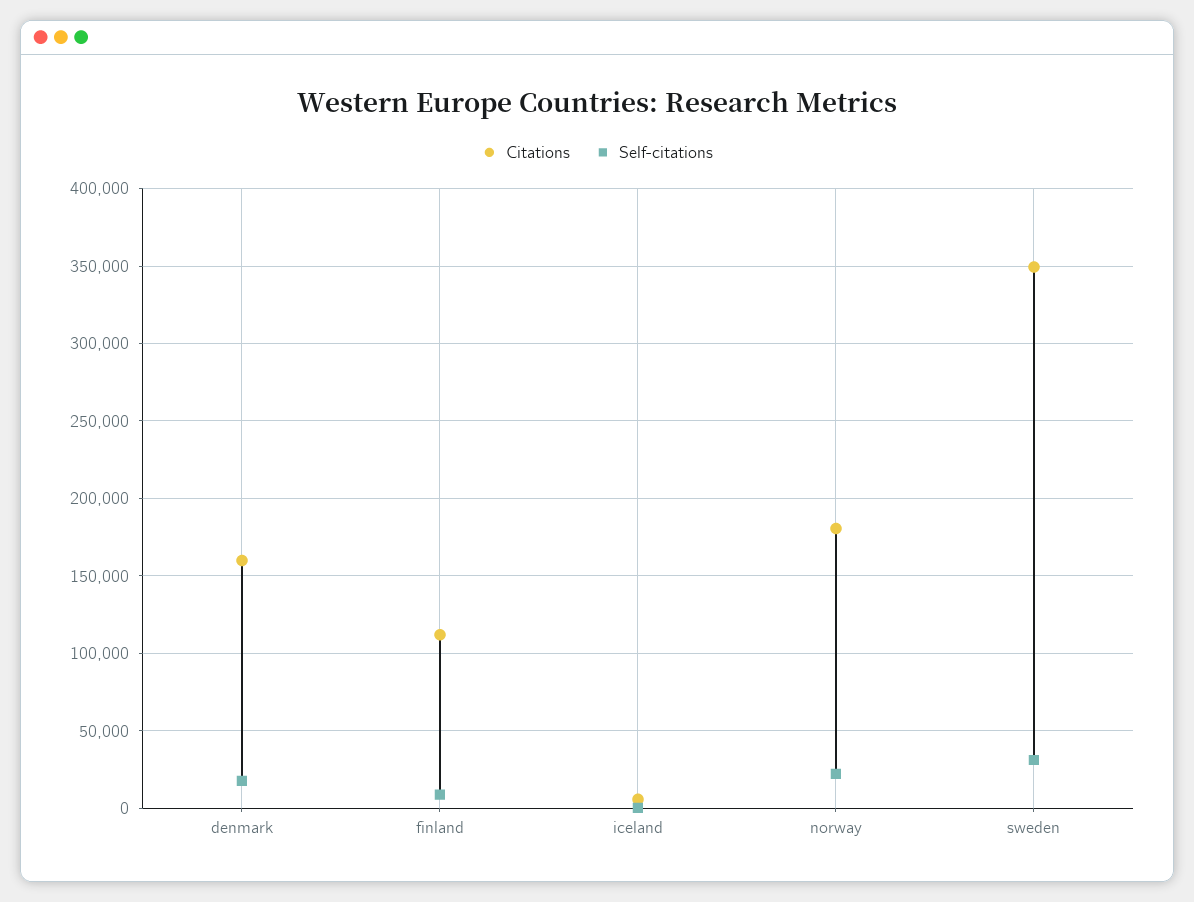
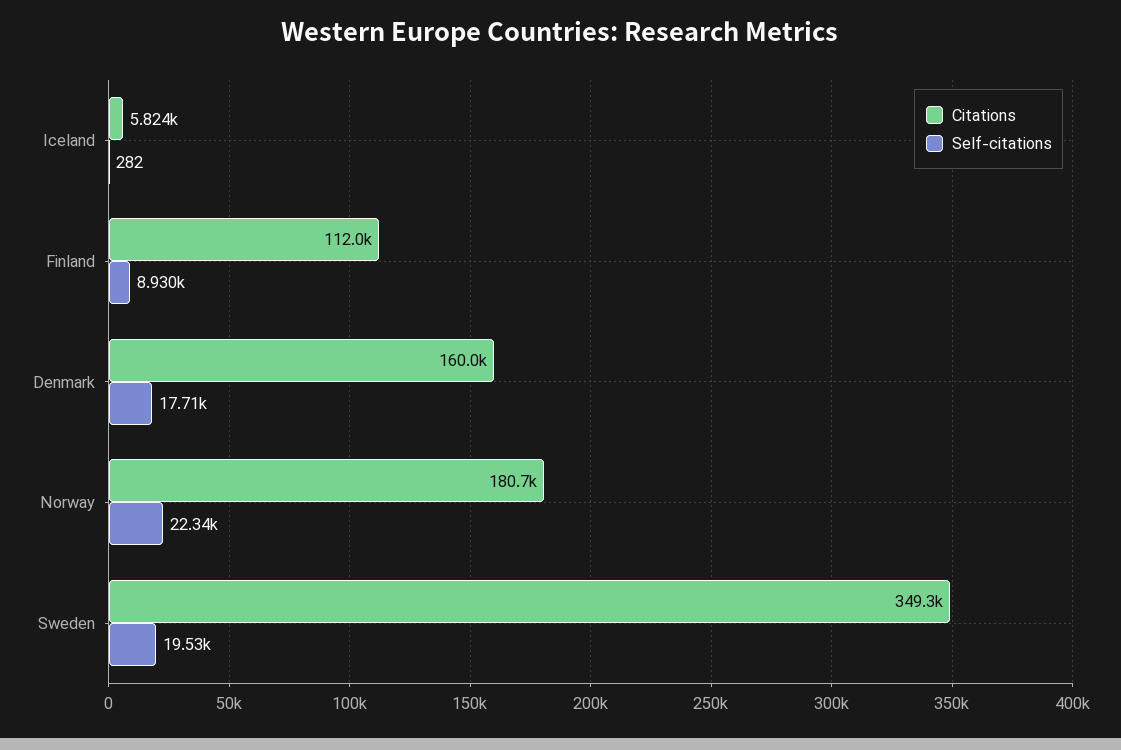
Self-citations, sweden: 30000 -> 19530

